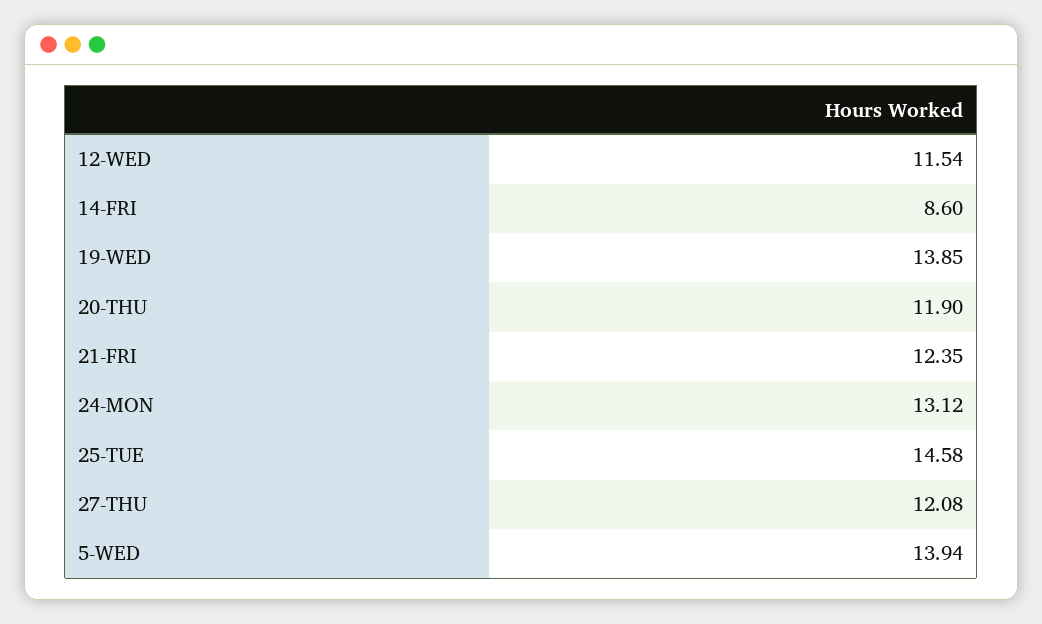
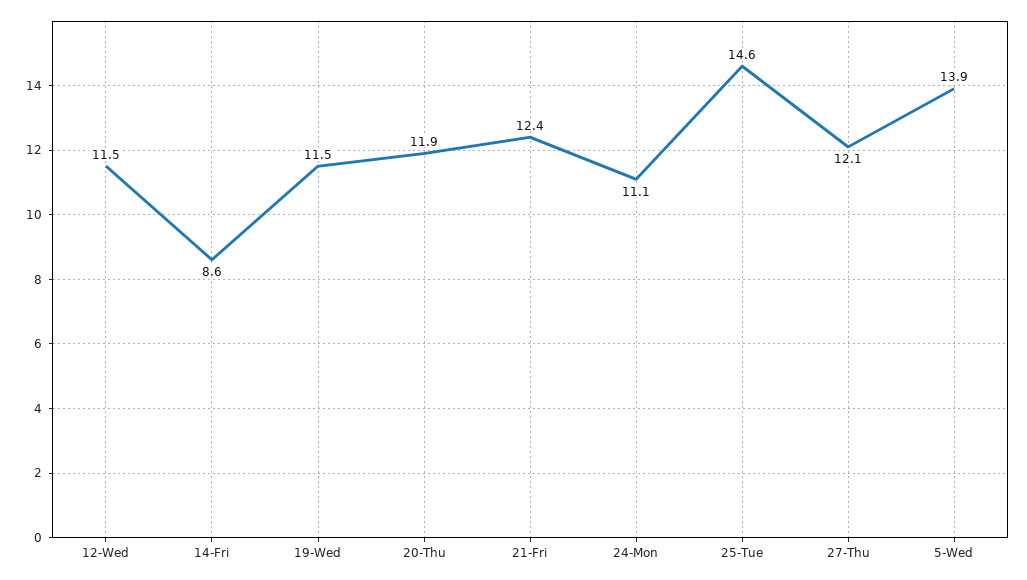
19-WED: 13.85 -> 11.5
24-MON: 13.12 -> 11.1

